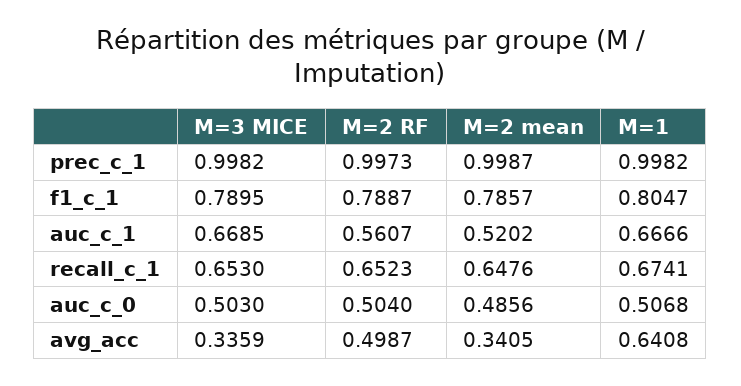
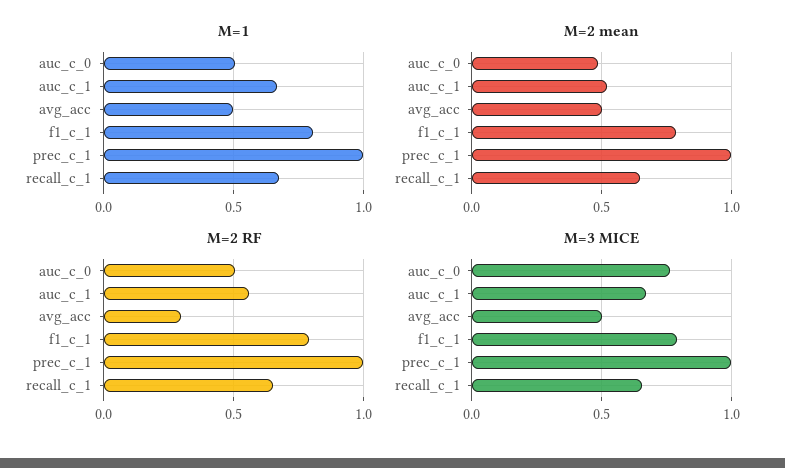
M=3 MICE, auc_c_0: 0.503 -> 0.75
M=3 MICE, avg_acc: 0.3359 -> 0.5
M=2 RF, avg_acc: 0.4987 -> 0.3
M=2 mean, avg_acc: 0.3405 -> 0.5
M=1, avg_acc: 0.6408 -> 0.5

